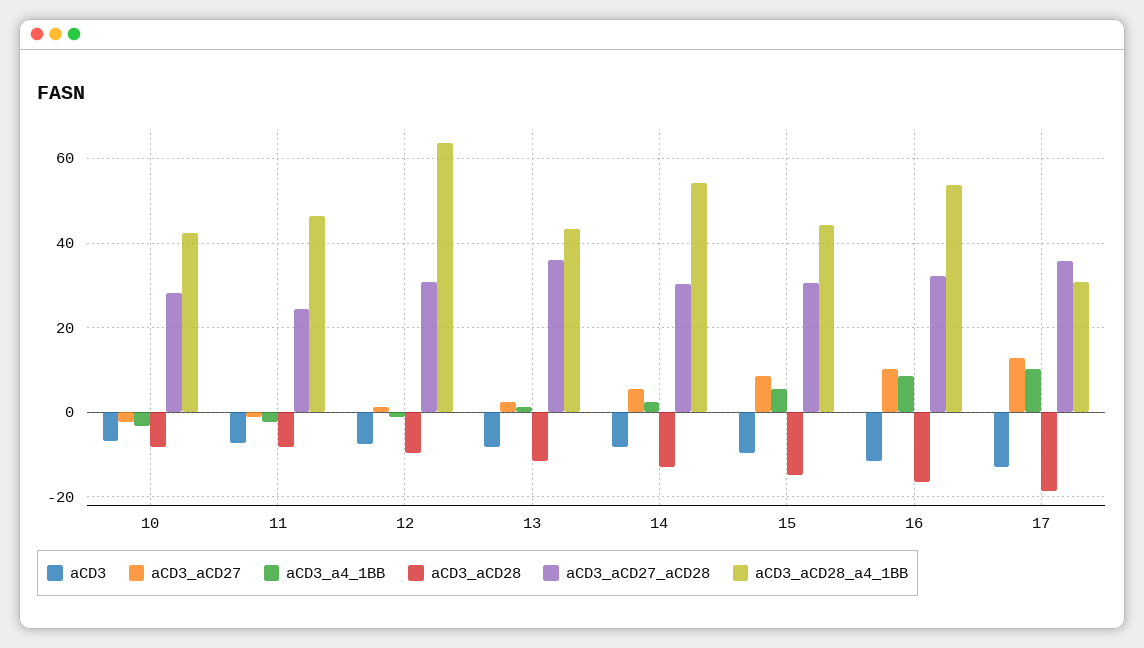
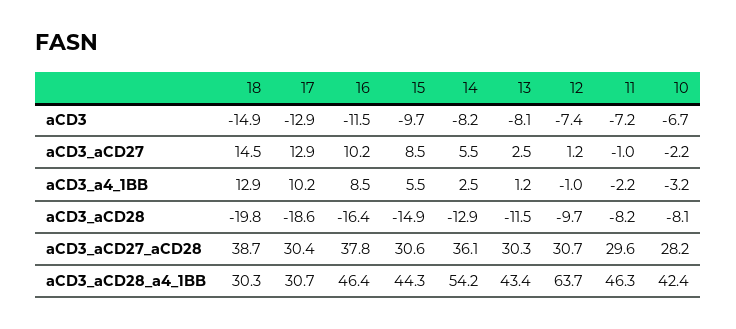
aCD3_aCD27_aCD28, 11: 24 -> 29.6
aCD3_aCD27_aCD28, 13: 36 -> 30.3
aCD3_aCD27_aCD28, 14: 30 -> 36.1
aCD3_aCD27_aCD28, 16: 32 -> 37.8
aCD3_aCD28_a4_1BB, 16: 54 -> 46.4
aCD3_aCD27_aCD28, 17: 36 -> 30.4
aCD3, 18: none -> -14.9
aCD3_aCD27, 18: none -> 14.5
aCD3_a4_1BB, 18: none -> 12.9
aCD3_aCD28, 18: none -> -19.8
aCD3_aCD27_aCD28, 18: none -> 38.7
aCD3_aCD28_a4_1BB, 18: none -> 30.3

